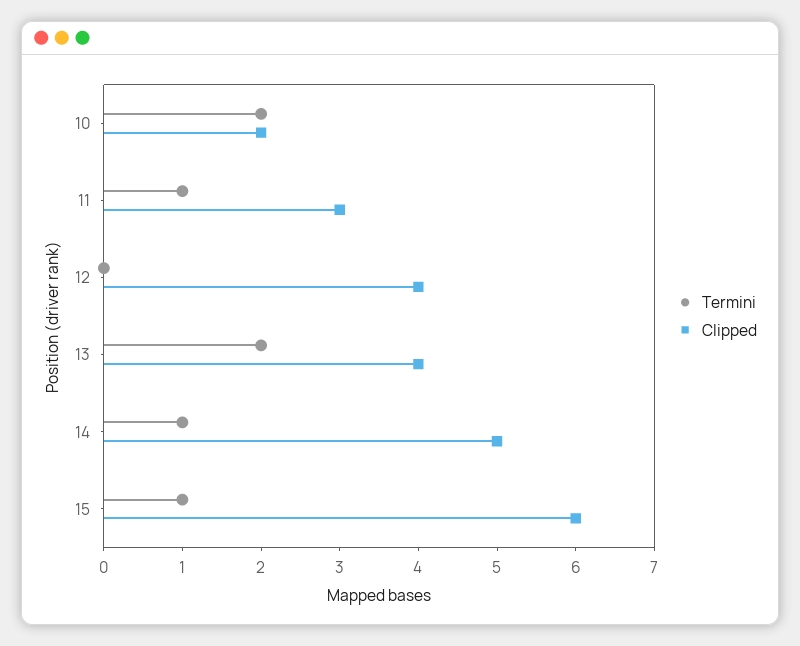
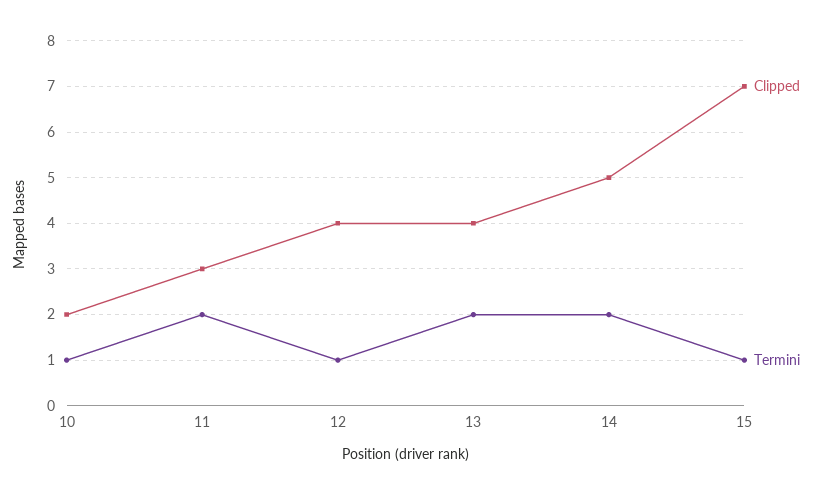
Termini, 10: 2 -> 1
Termini, 11: 1 -> 2
Termini, 12: 0 -> 1
Termini, 14: 1 -> 2
Clipped, 15: 6 -> 7

